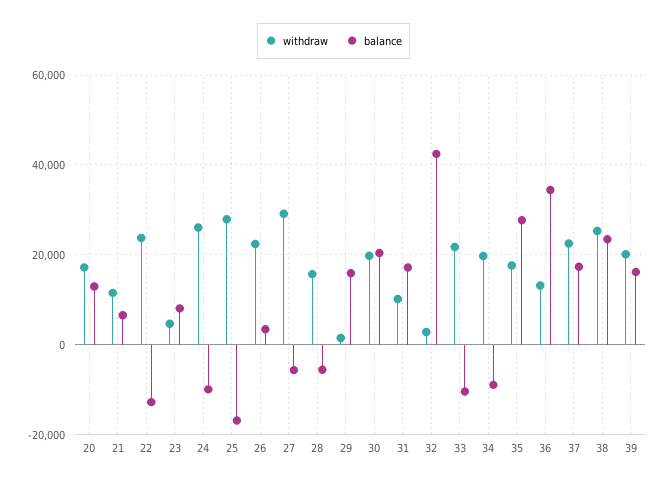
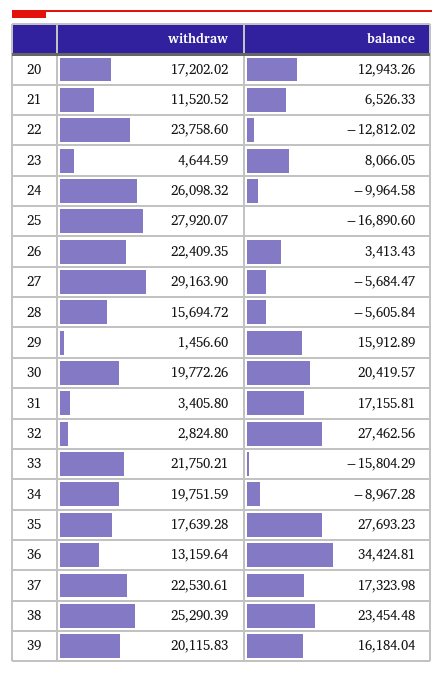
withdraw, 31: 10000 -> 3405.8
balance, 32: 42000 -> 27462.56
balance, 33: -10000 -> -15804.29

